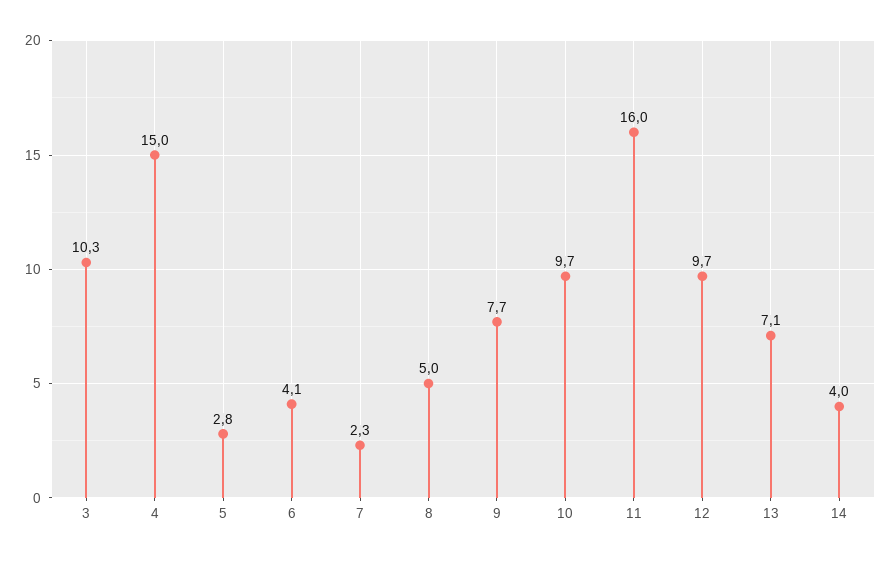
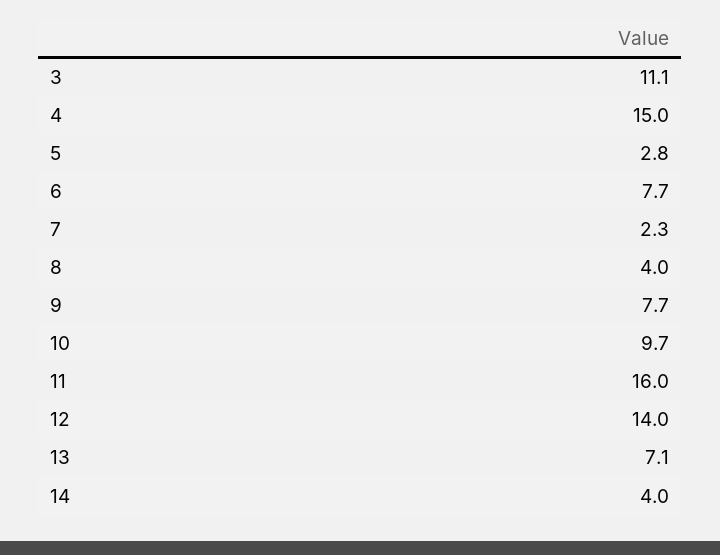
3: 10.3 -> 11.1
6: 4.1 -> 7.7
8: 5 -> 4
12: 9.7 -> 14

